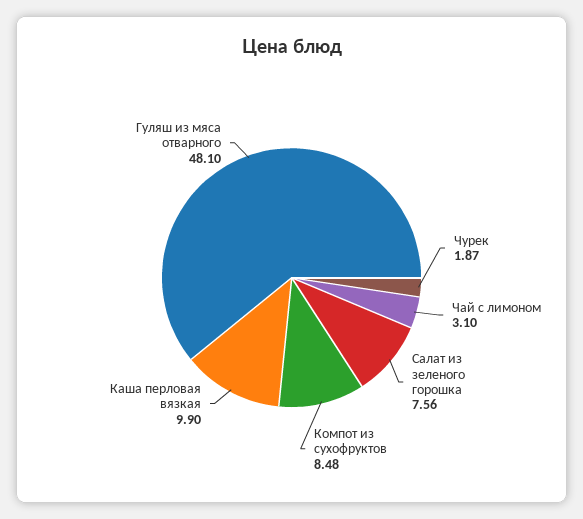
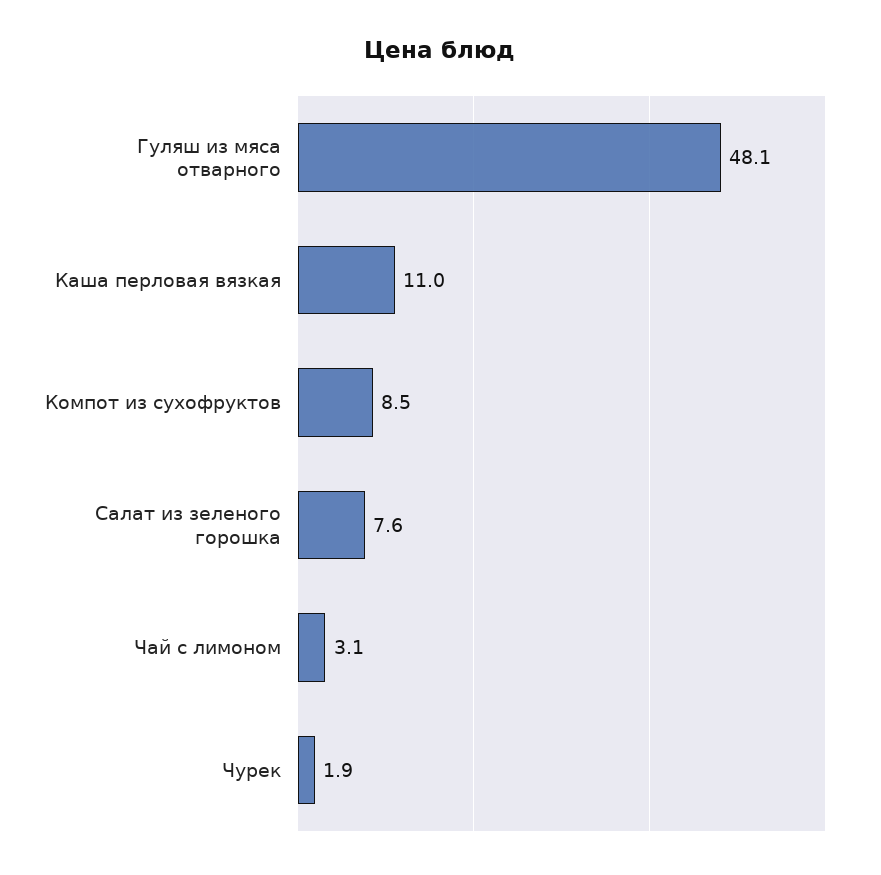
Каша перловая вязкая: 9.9 -> 11

